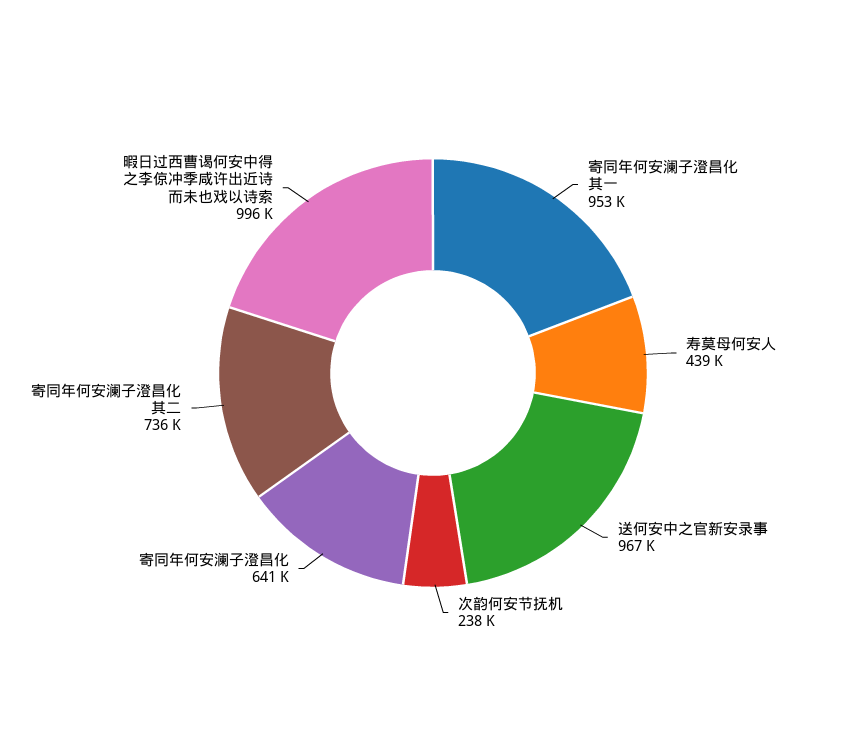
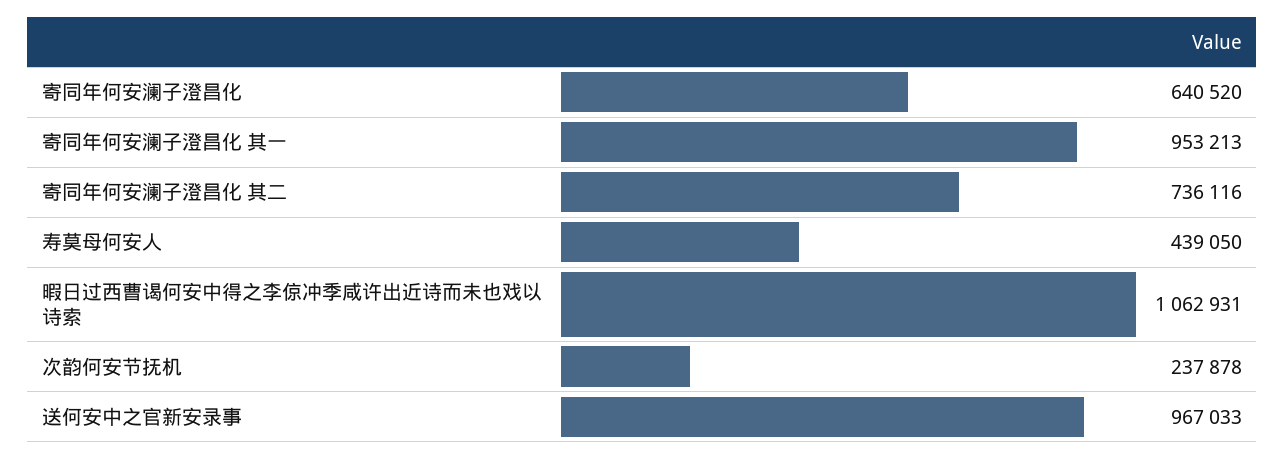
暇日过西曹谒何安中得之李倞冲季咸许出近诗而未也戏以诗索: 996000 -> 1062931

